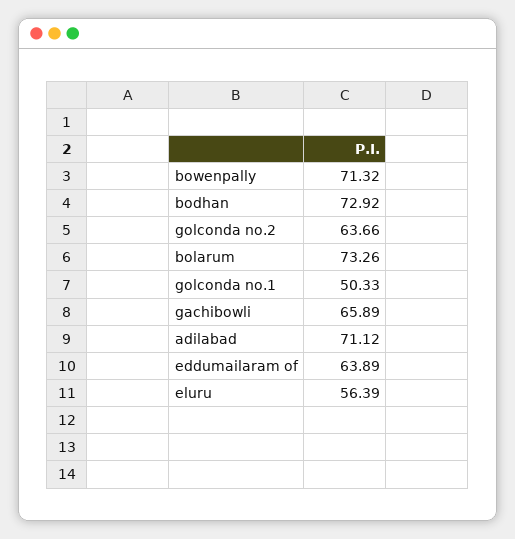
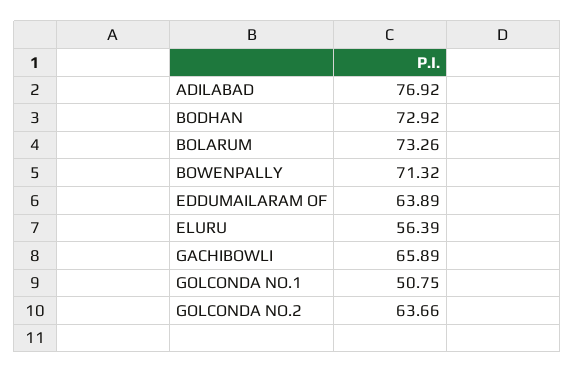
golconda no.1: 50.33 -> 50.75
adilabad: 71.12 -> 76.92

